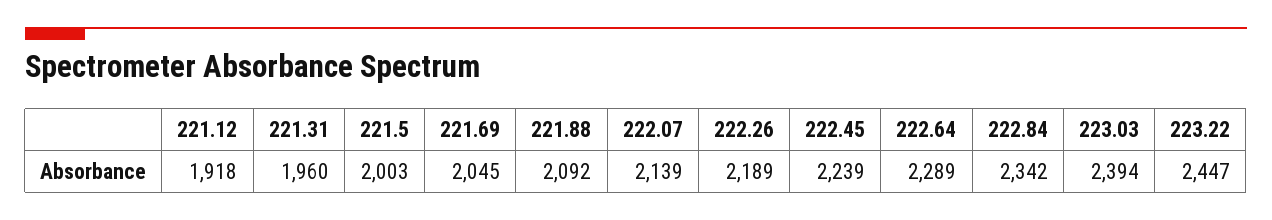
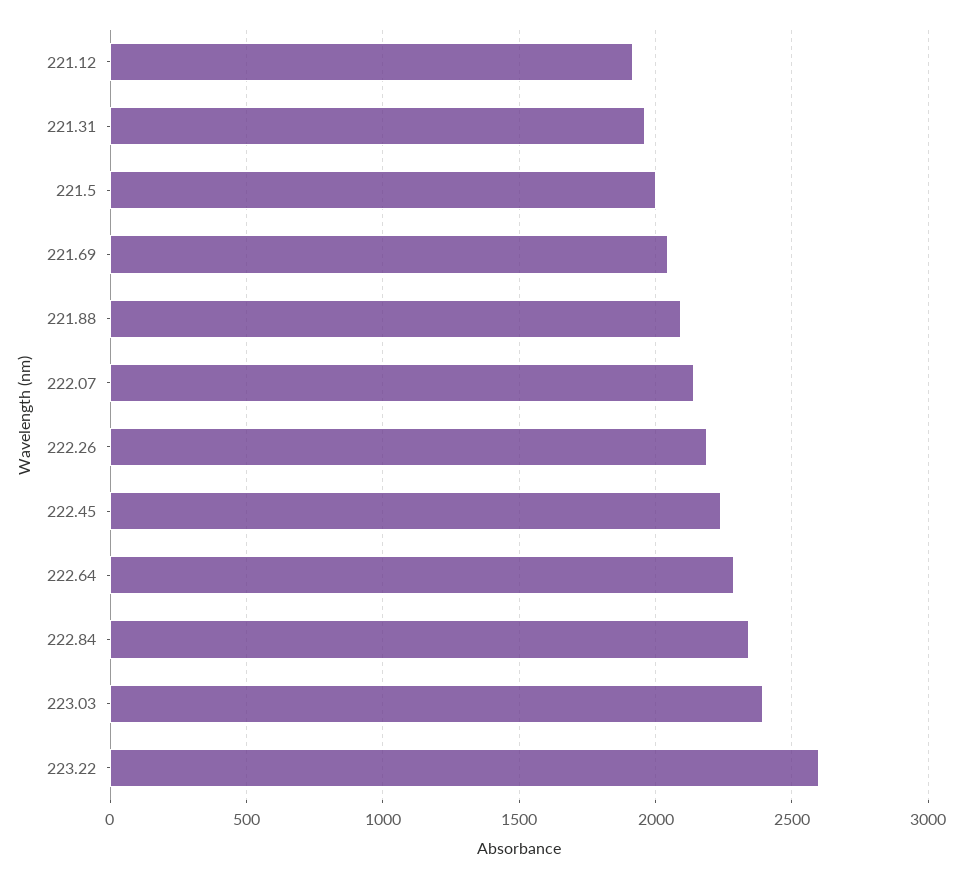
223.22: 2447 -> 2600

